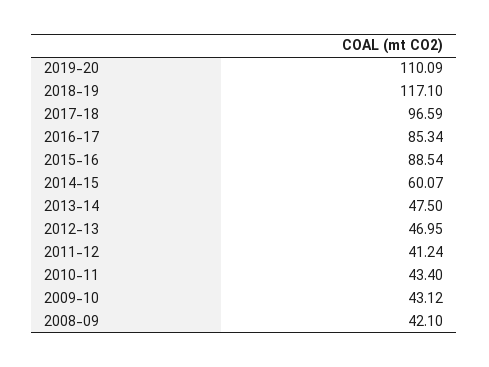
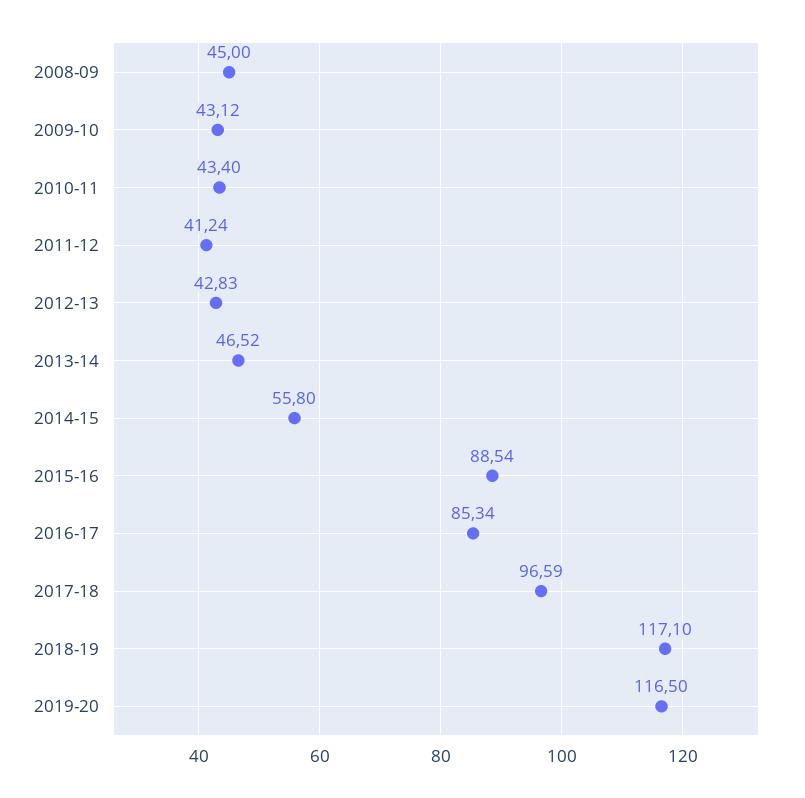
2019-20: 110.09 -> 116.5
2014-15: 60.07 -> 55.8
2013-14: 47.5 -> 46.52
2012-13: 46.95 -> 42.83
2008-09: 42.1 -> 45

